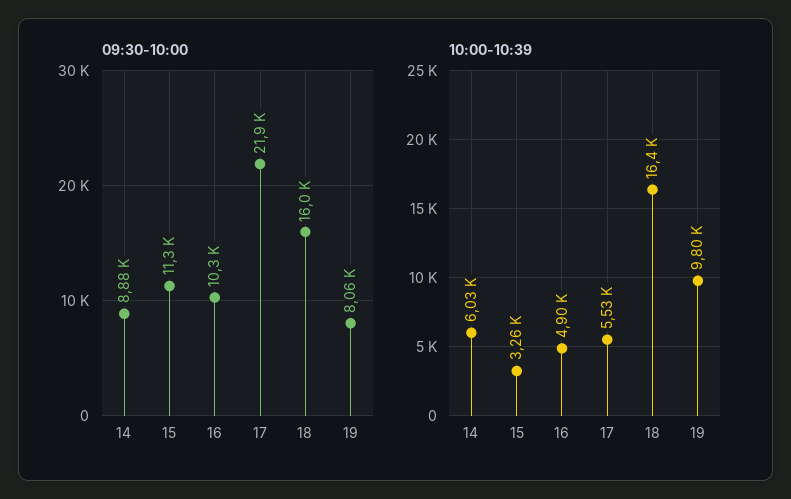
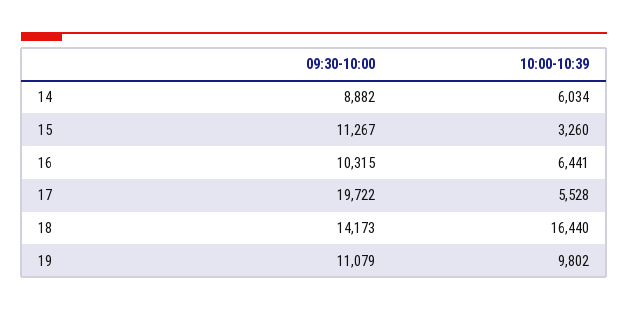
09:30-10:00, 17: 21900 -> 19722
09:30-10:00, 18: 16000 -> 14173
09:30-10:00, 19: 8060 -> 11079
10:00-10:39, 16: 4900 -> 6441

